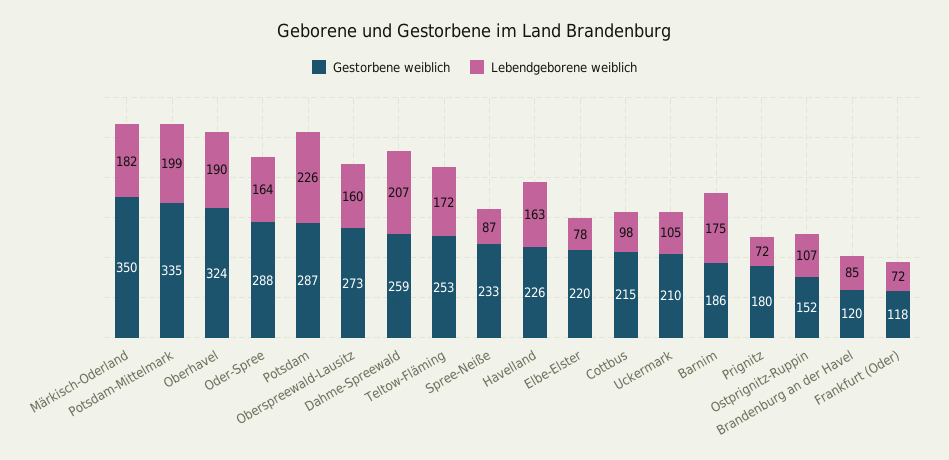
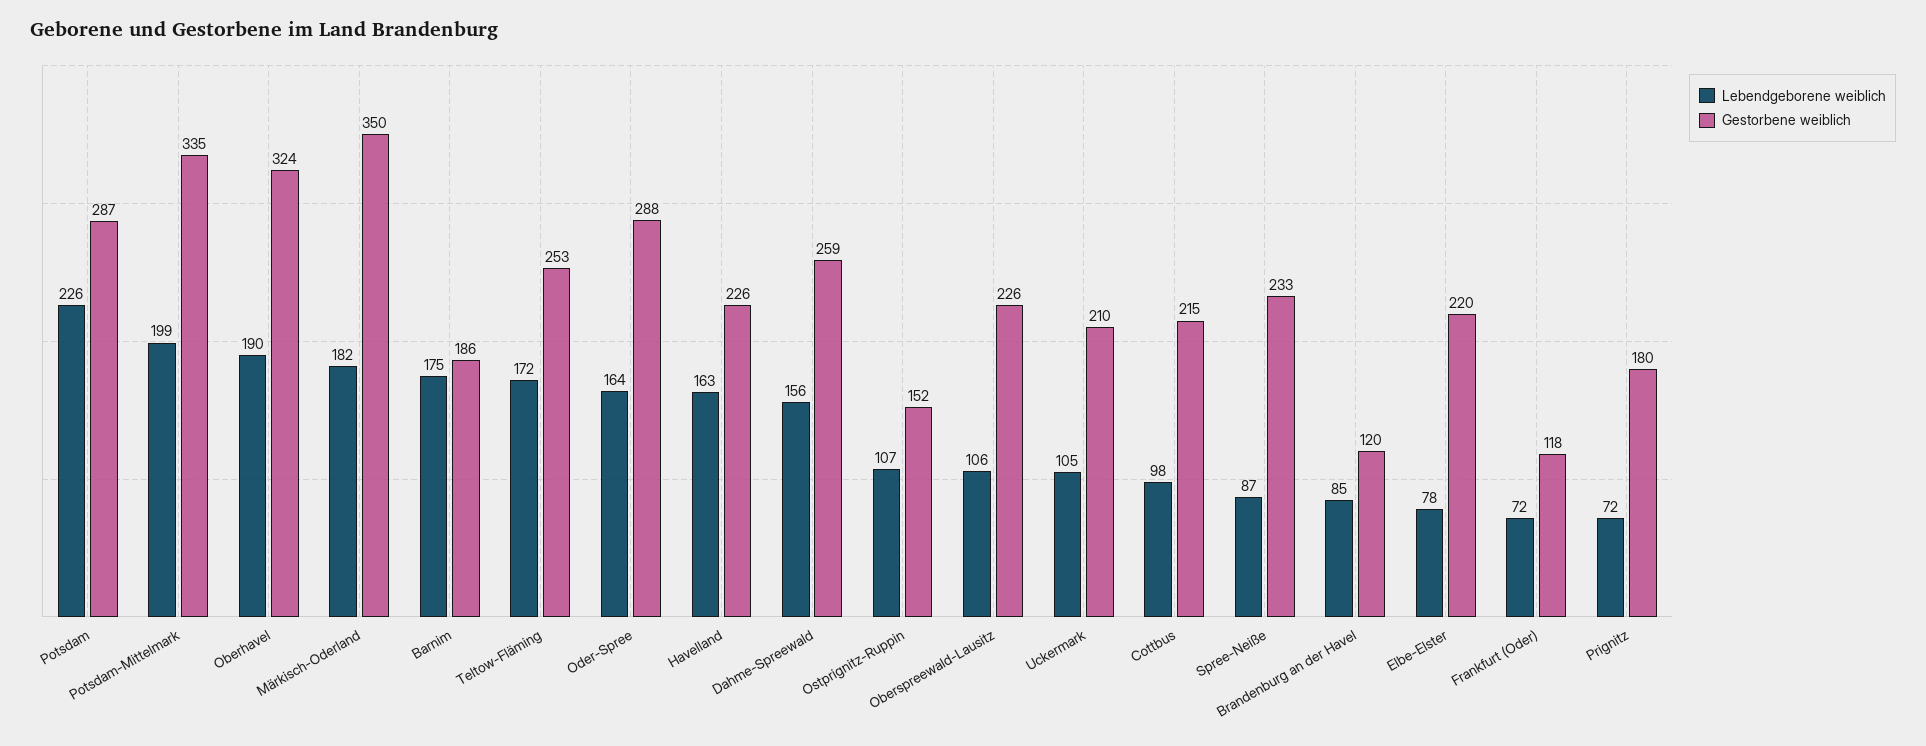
Gestorbene weiblich, Oberspreewald-Lausitz: 273 -> 226
Lebendgeborene weiblich, Oberspreewald-Lausitz: 160 -> 106
Lebendgeborene weiblich, Dahme-Spreewald: 207 -> 156

